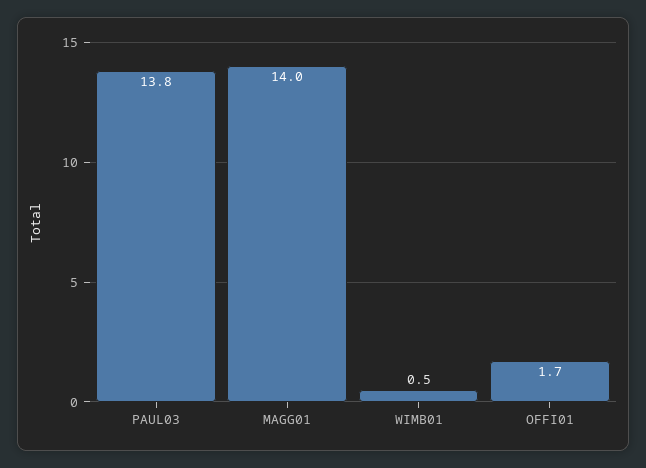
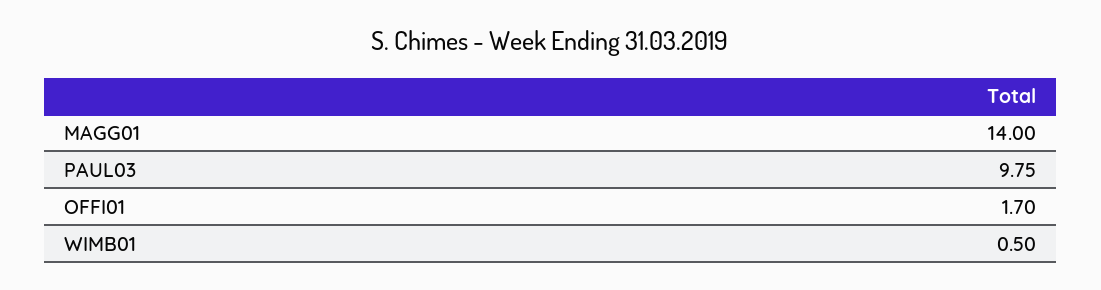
PAUL03: 13.8 -> 9.75

